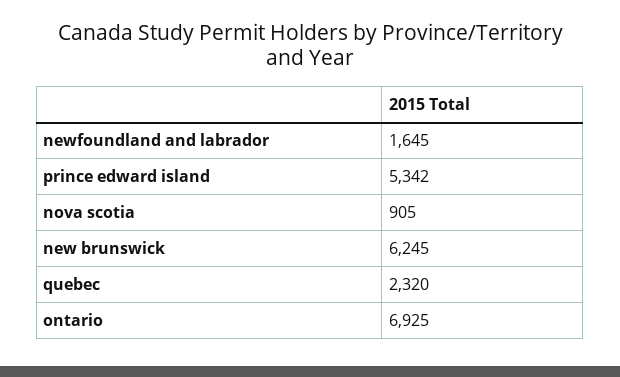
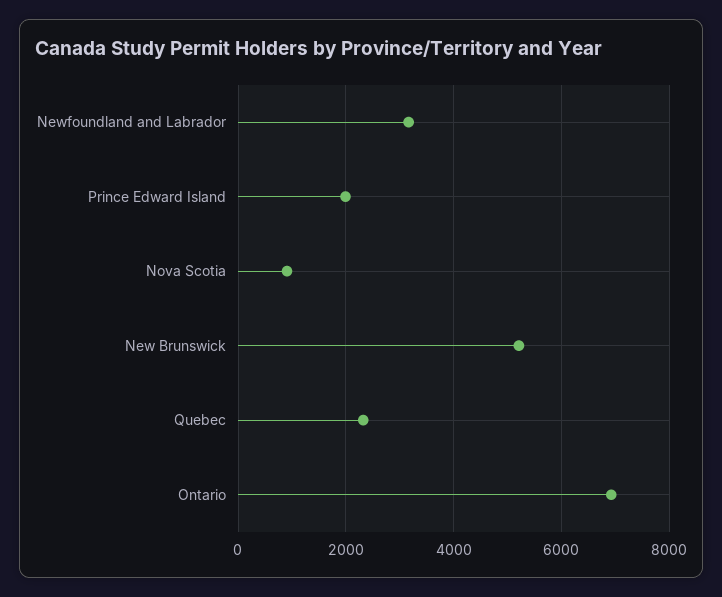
newfoundland and labrador: 1645 -> 3200
prince edward island: 5342 -> 2000
new brunswick: 6245 -> 5200

